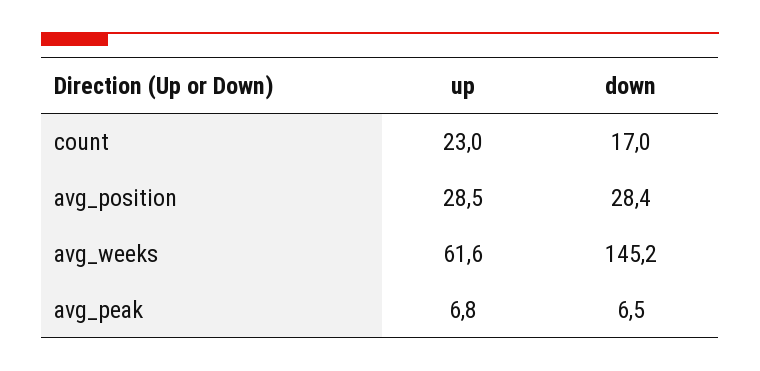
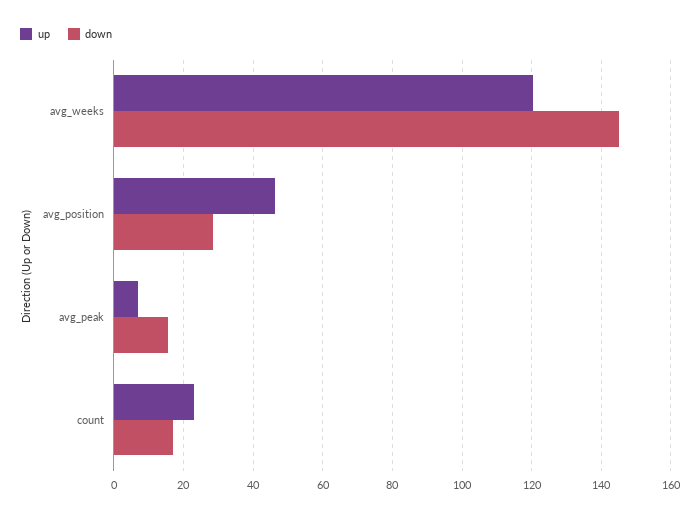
up, avg_position: 28.5 -> 46
up, avg_weeks: 61.6 -> 120
down, avg_peak: 6.5 -> 16

